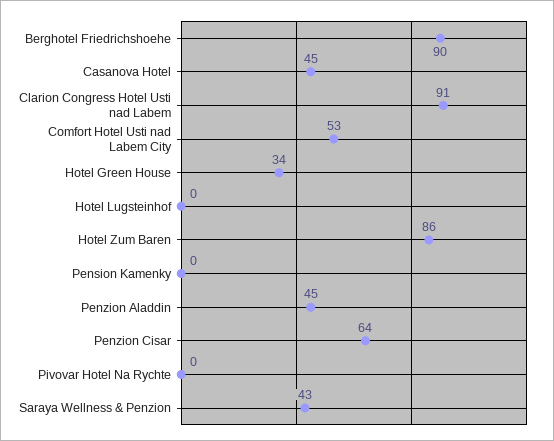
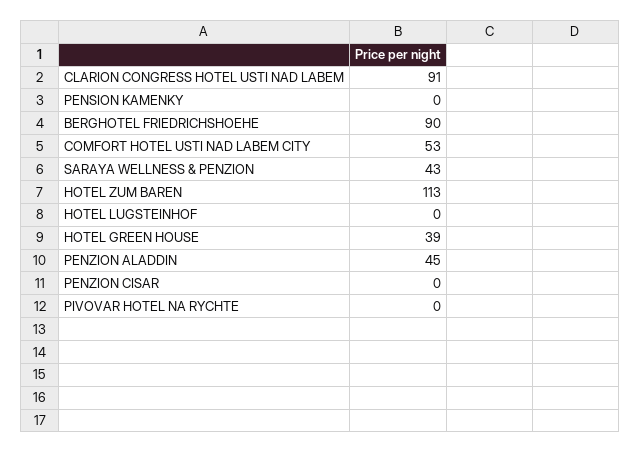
Casanova Hotel: 45 -> none
Hotel Green House: 34 -> 39
Hotel Zum Baren: 86 -> 113
Penzion Cisar: 64 -> 0

